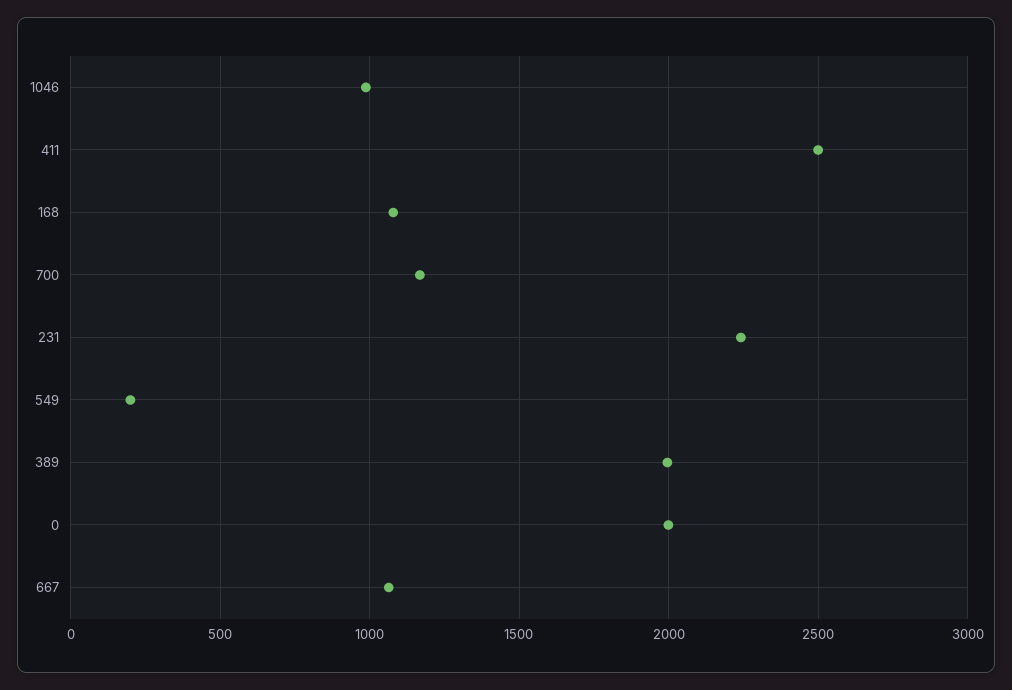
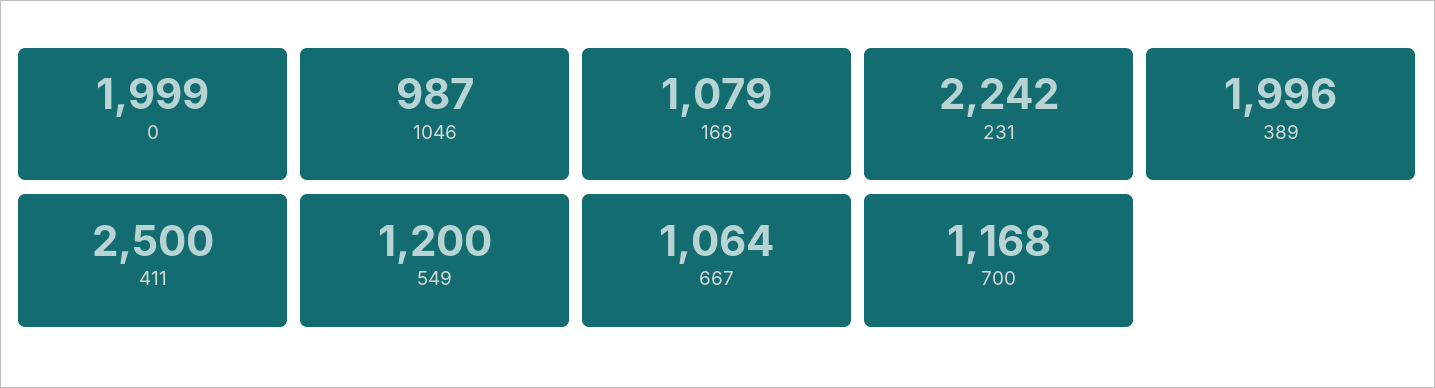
549: 200 -> 1200

